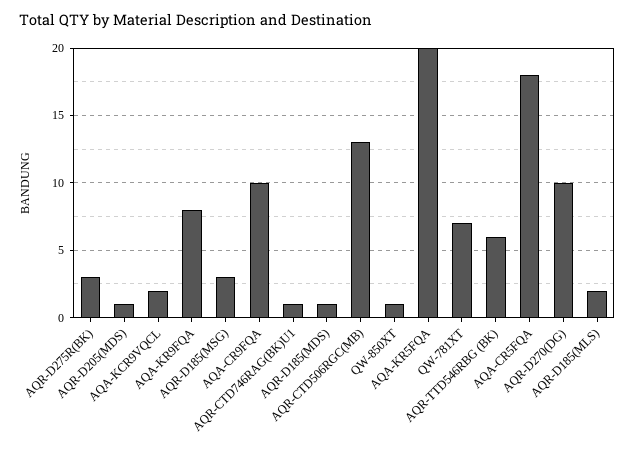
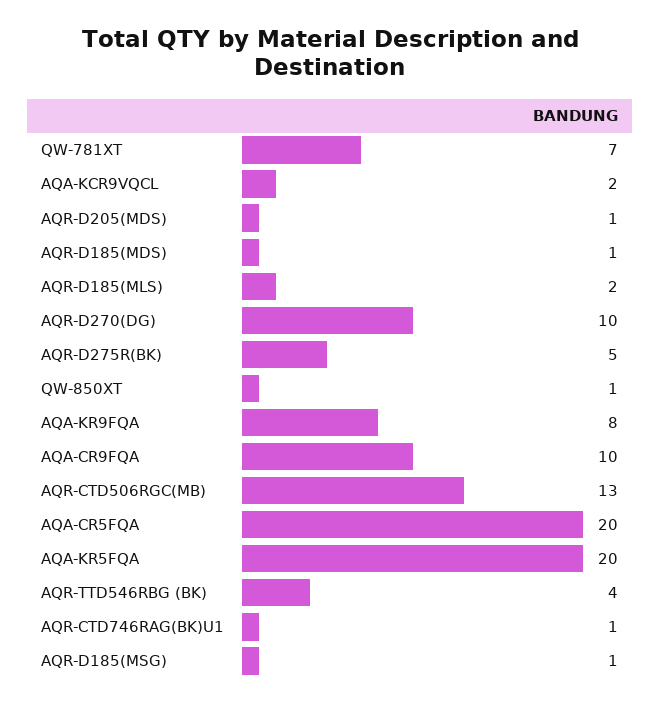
AQR-D275R(BK): 3 -> 5
AQR-D185(MSG): 3 -> 1
AQR-TTD546RBG (BK): 6 -> 4
AQA-CR5FQA: 18 -> 20

